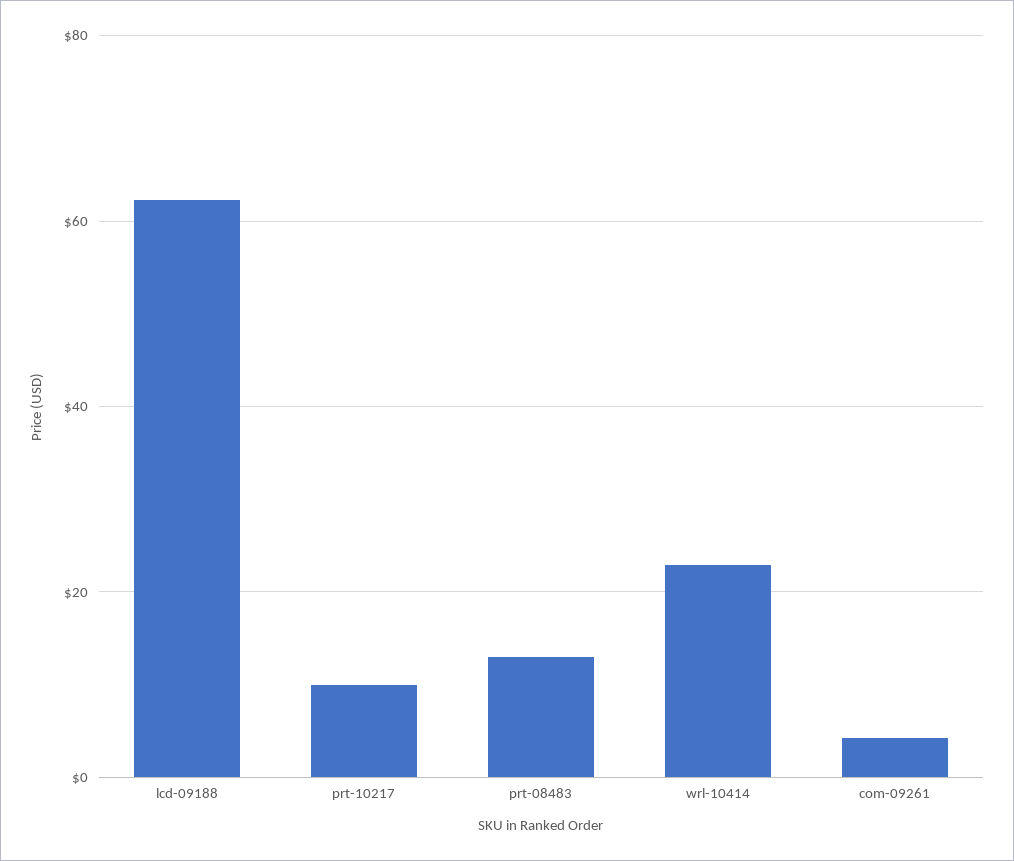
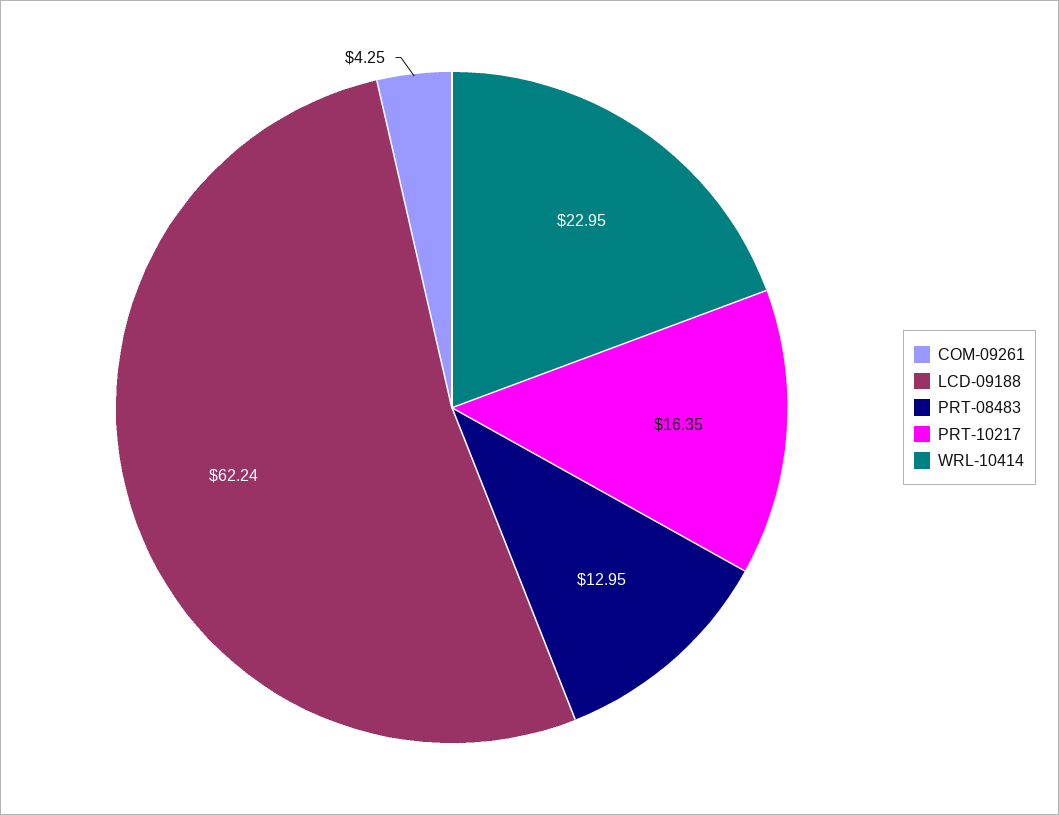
prt-10217: 10 -> 16.35

